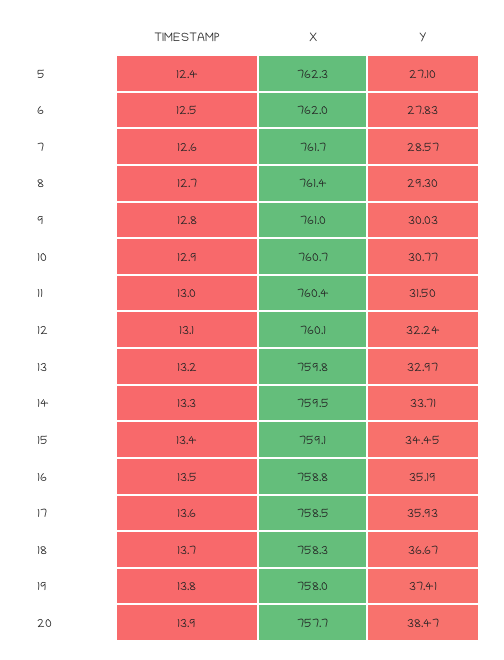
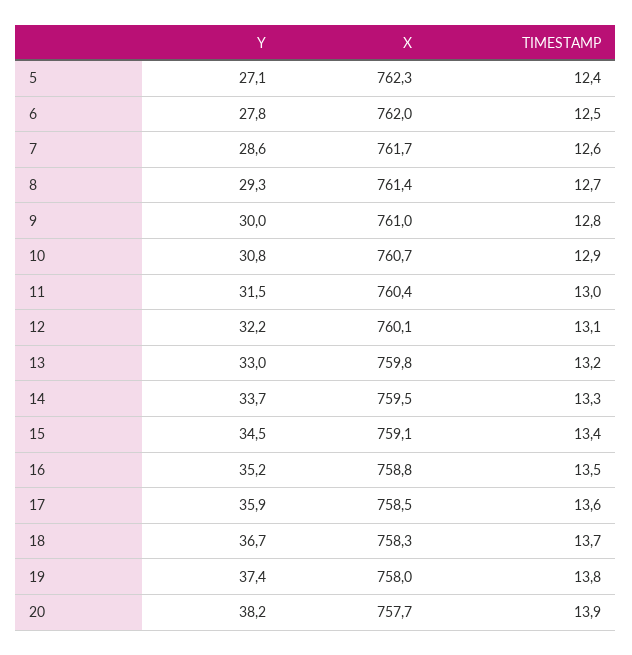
Y, 20: 38.47 -> 38.2

